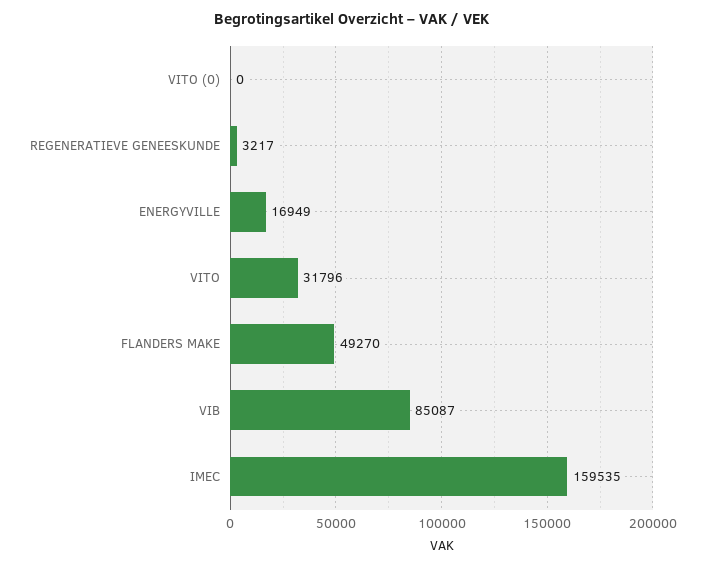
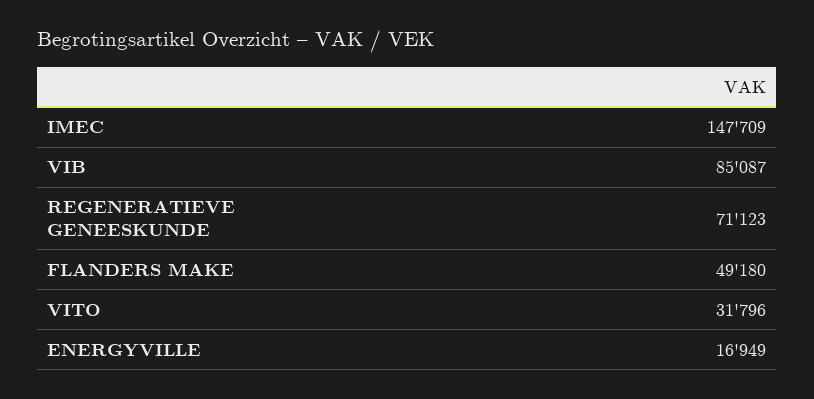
VITO (0): 0 -> none
REGENERATIEVE GENEESKUNDE: 3217 -> 71123
FLANDERS MAKE: 49270 -> 49180
IMEC: 159535 -> 147709

